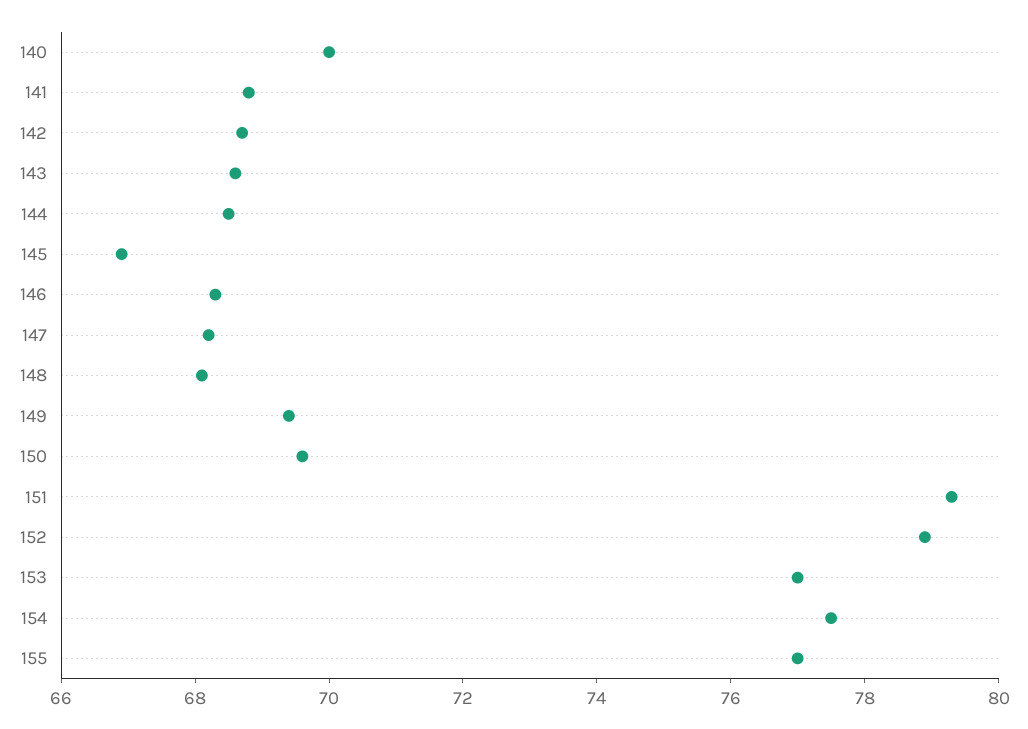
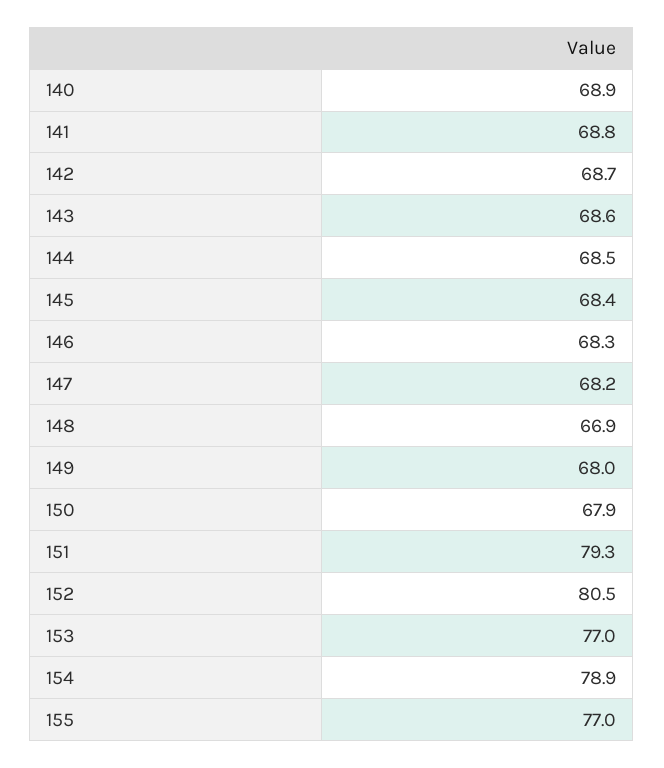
140: 70 -> 68.9
145: 67 -> 68.4
148: 68 -> 66.9
149: 69.5 -> 68
150: 69.5 -> 67.9
152: 79 -> 80.5
154: 77.5 -> 78.9

